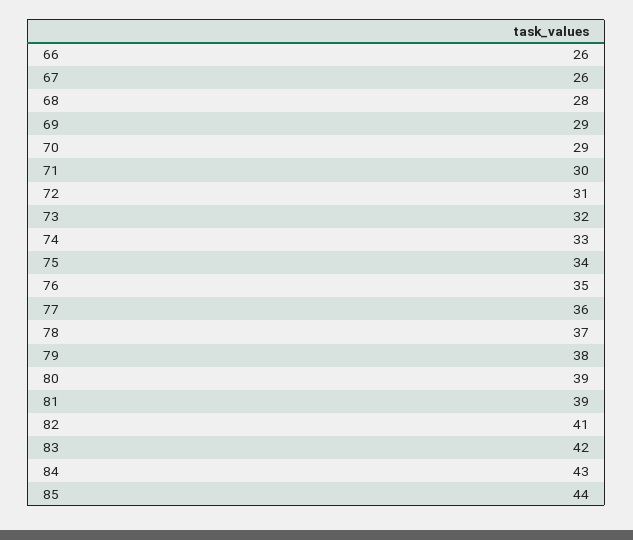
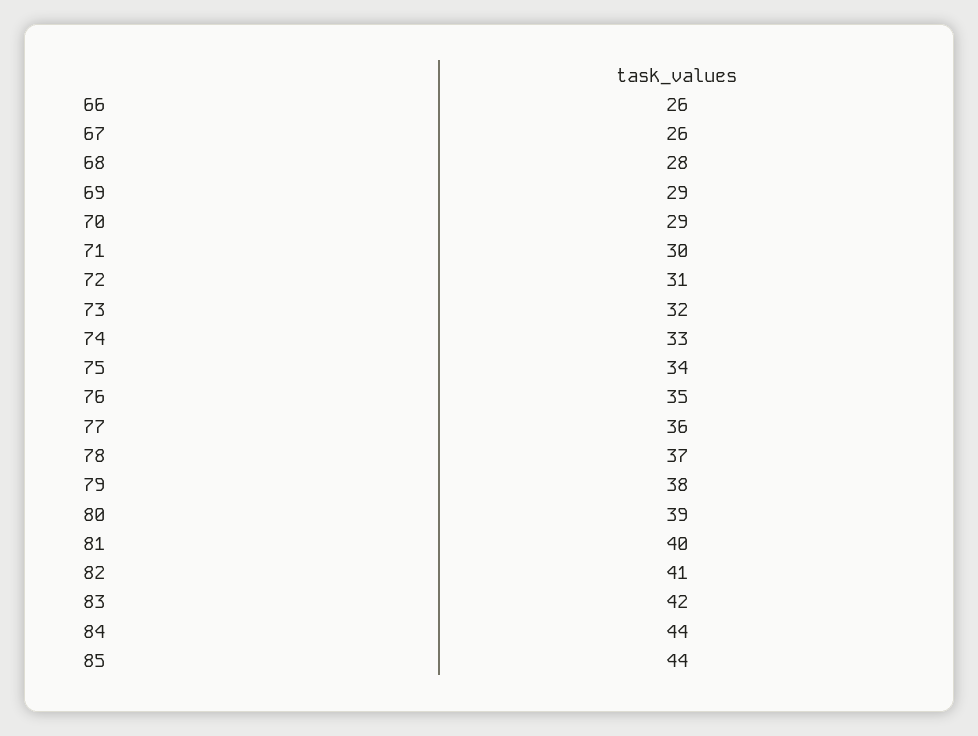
81: 39 -> 40
84: 43 -> 44

